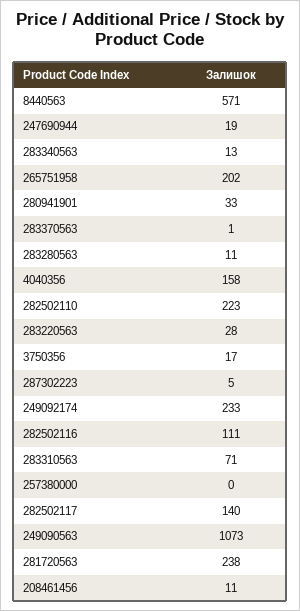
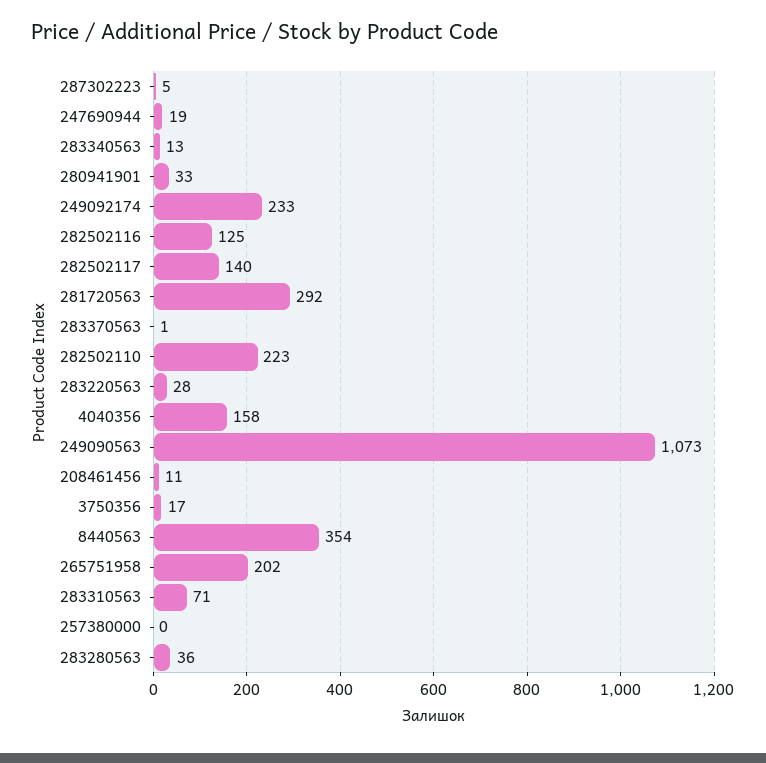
8440563: 571 -> 354
283280563: 11 -> 36
282502116: 111 -> 125
281720563: 238 -> 292

